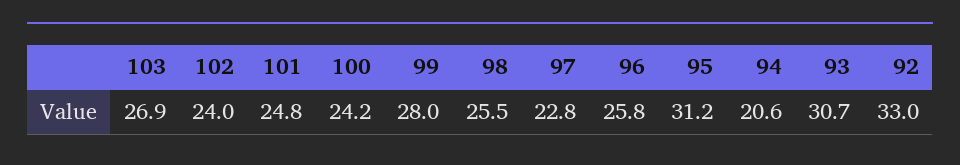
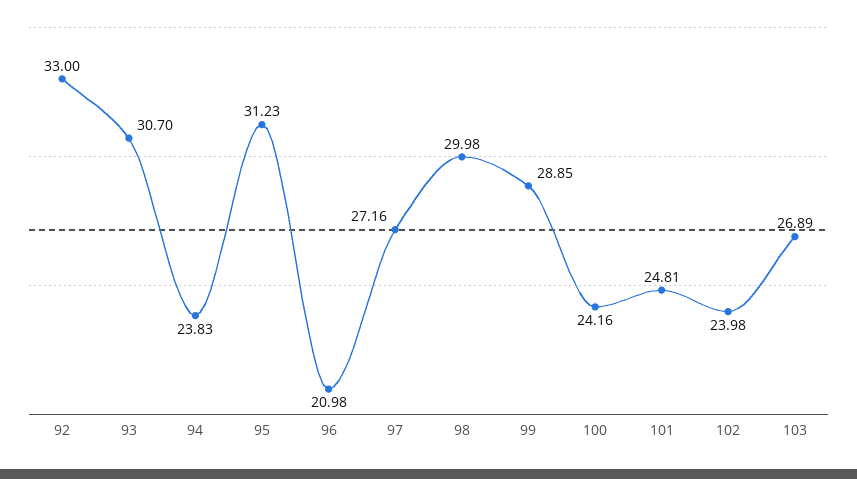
99: 28 -> 28.85
98: 25.5 -> 29.98
97: 22.8 -> 27.16
96: 25.8 -> 20.98
94: 20.6 -> 23.83

